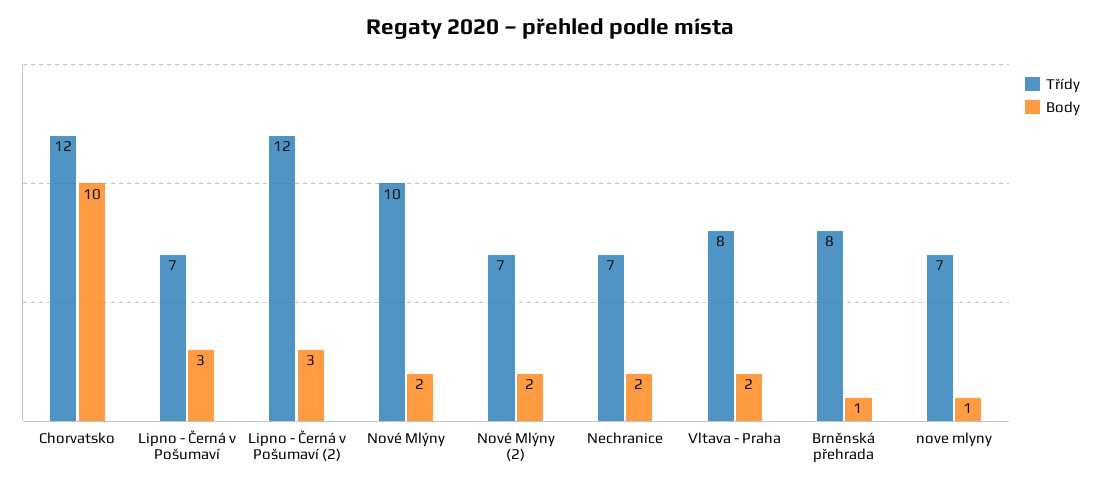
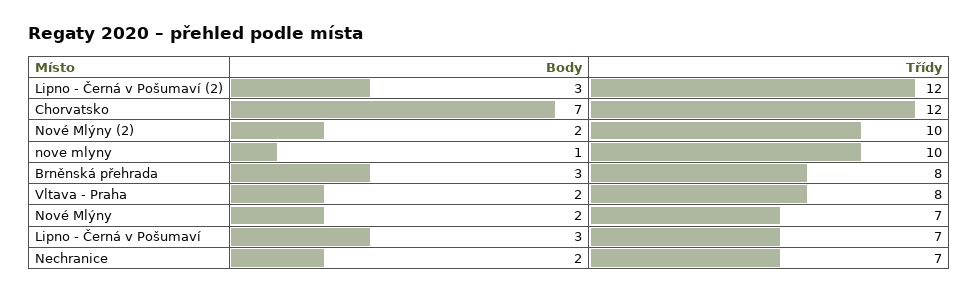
Body, Chorvatsko: 10 -> 7
Třídy, Nové Mlýny: 10 -> 7
Třídy, Nové Mlýny (2): 7 -> 10
Body, Brněnská přehrada: 1 -> 3
Třídy, nove mlyny: 7 -> 10

